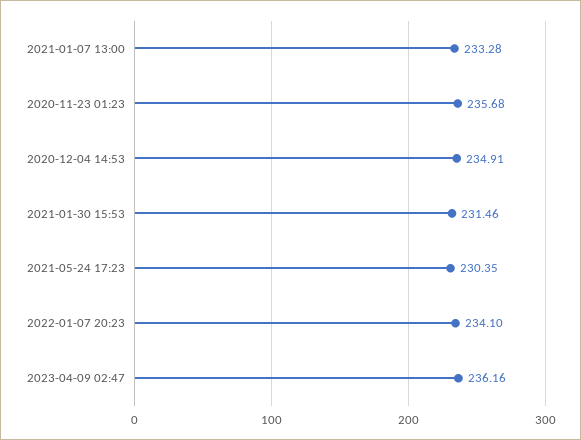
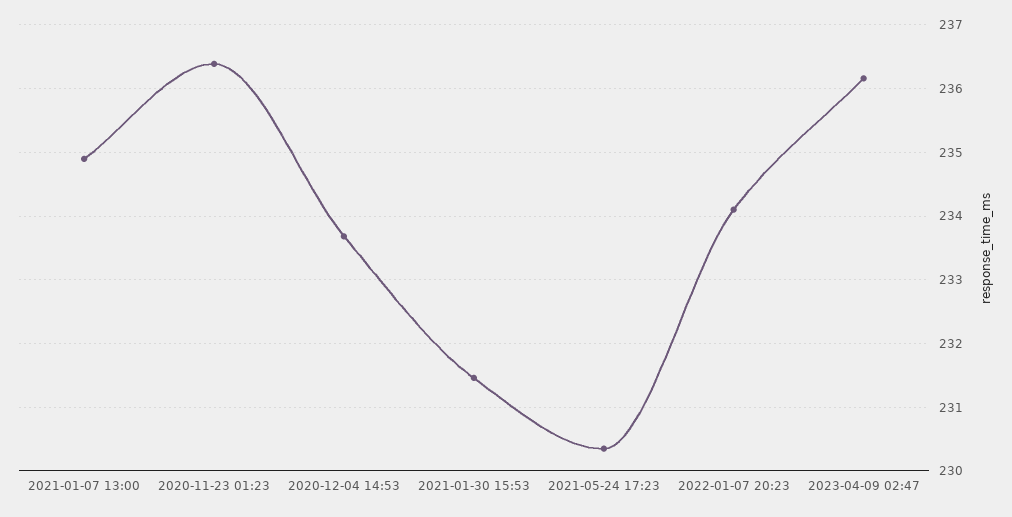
2021-01-07 13:00: 233.28 -> 234.9
2020-11-23 01:23: 235.68 -> 236.4
2020-12-04 14:53: 234.91 -> 233.7

